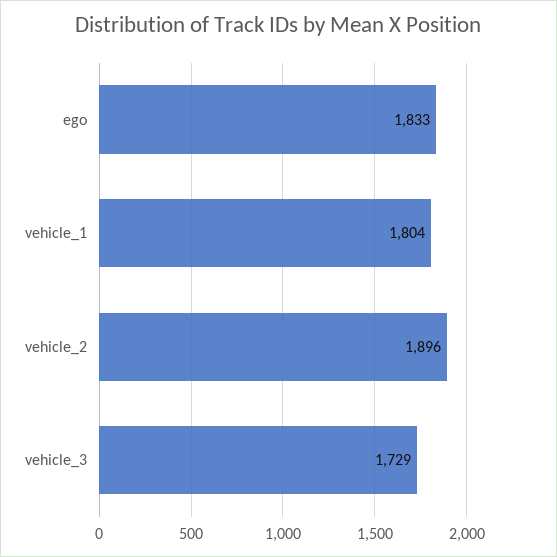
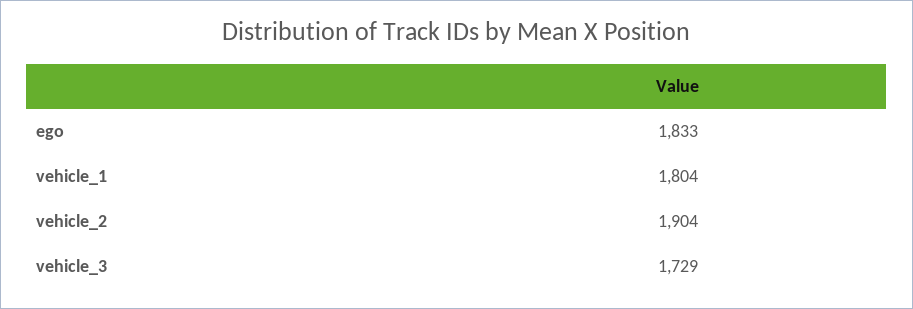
vehicle_2: 1896 -> 1904

